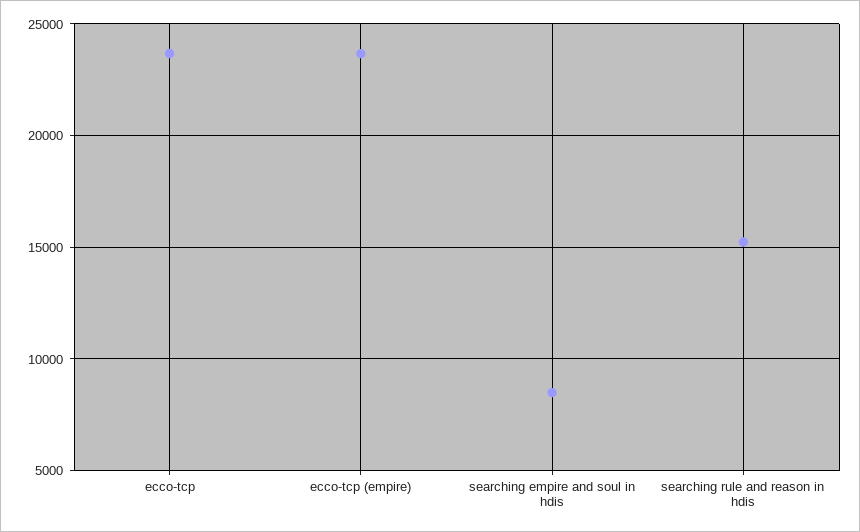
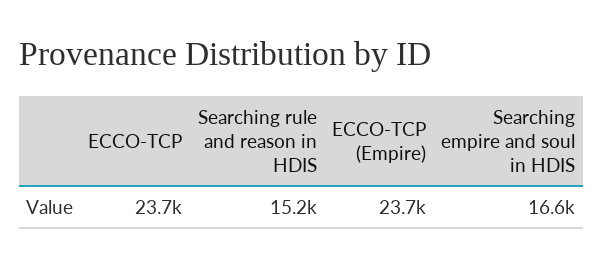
searching empire and soul in hdis: 8500 -> 16600

